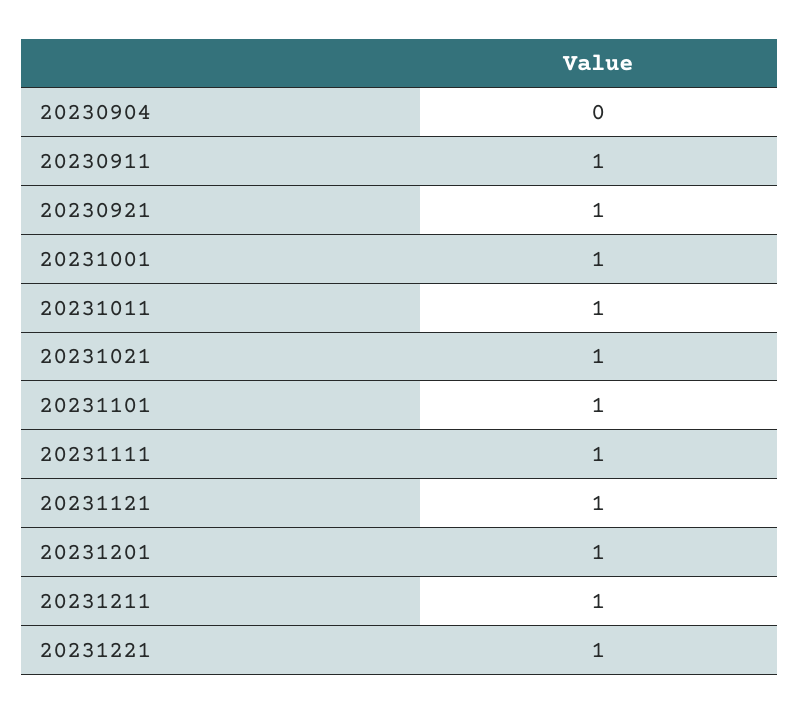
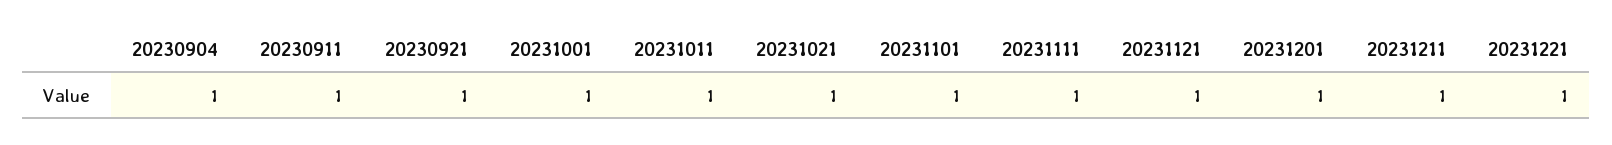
20230904: 0 -> 1

